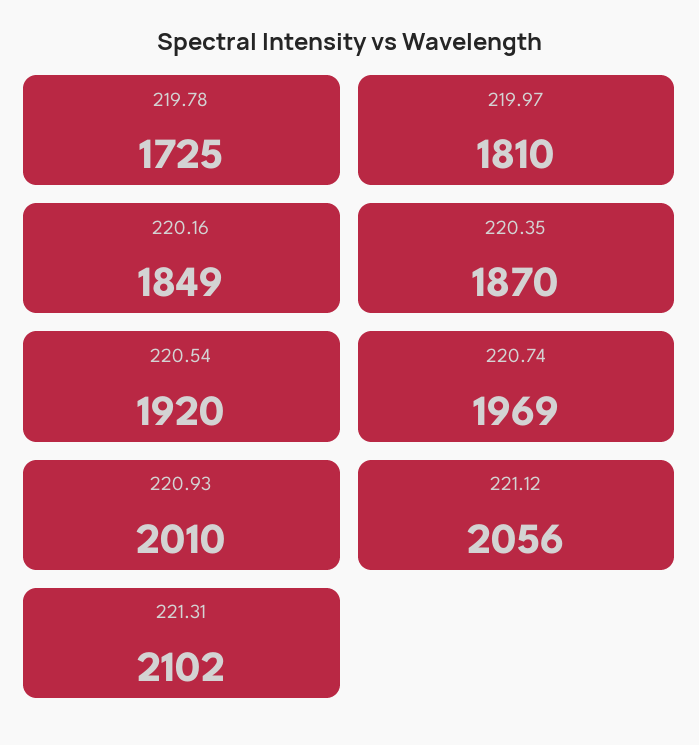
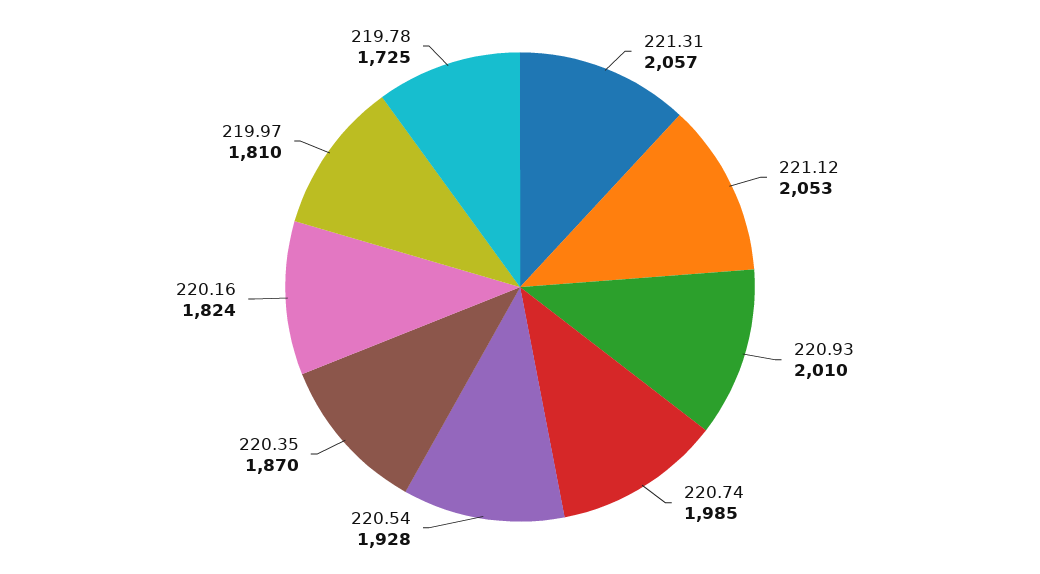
220.16: 1849 -> 1824
220.54: 1920 -> 1928
220.74: 1969 -> 1985
221.12: 2056 -> 2053
221.31: 2102 -> 2057

